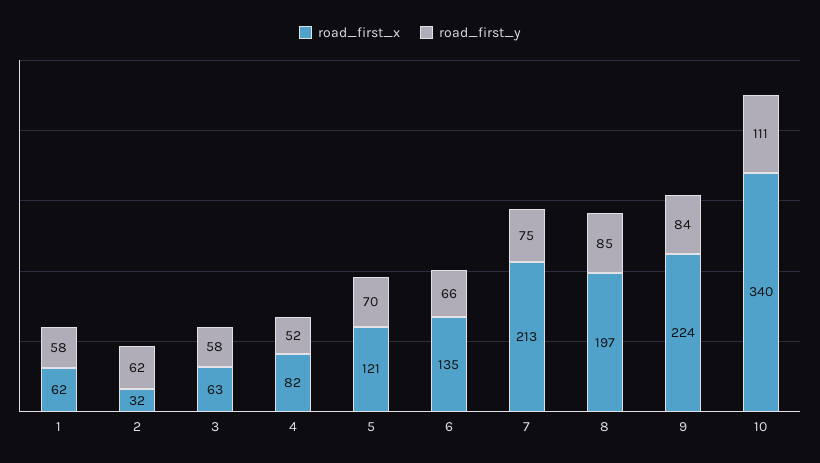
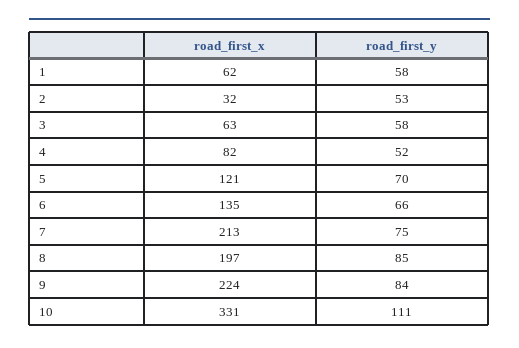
road_first_y, 2: 62 -> 53
road_first_x, 10: 340 -> 331

